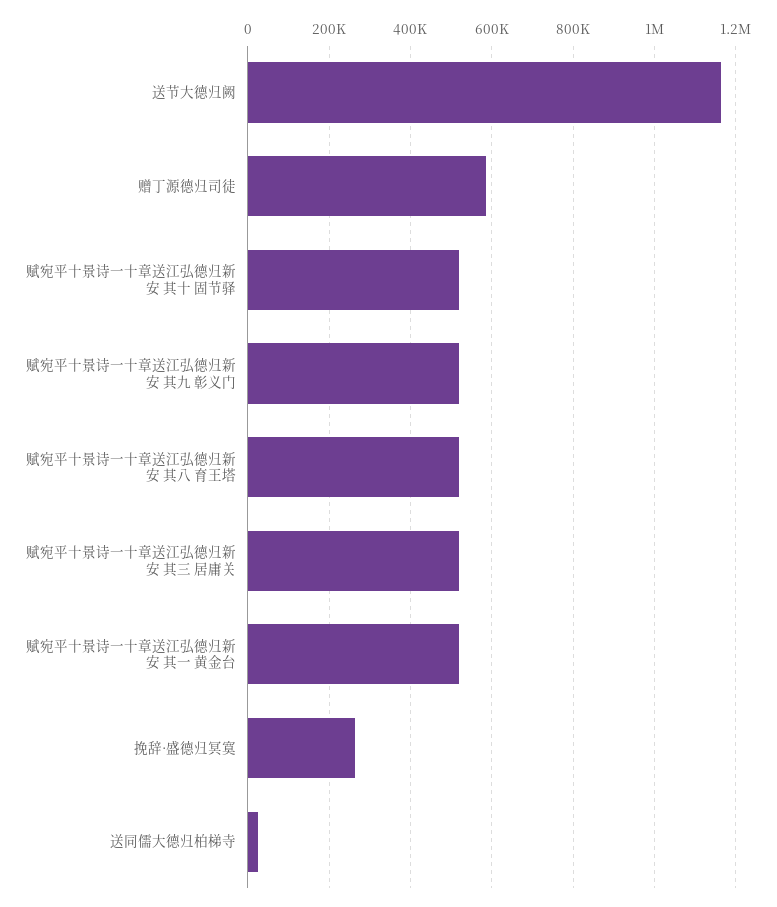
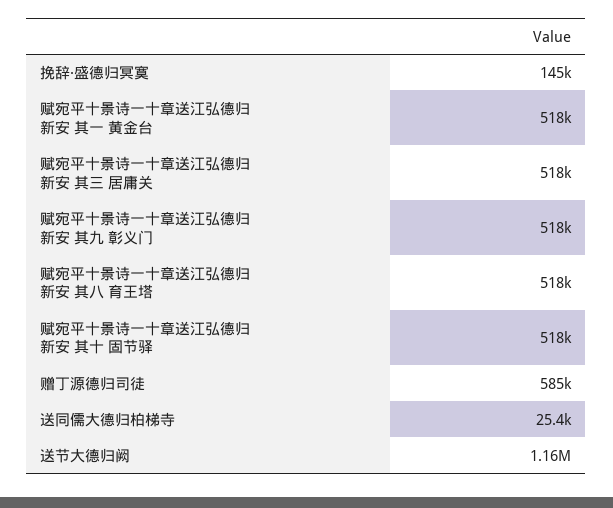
挽辞·盛德归冥寞: 260000 -> 145000

